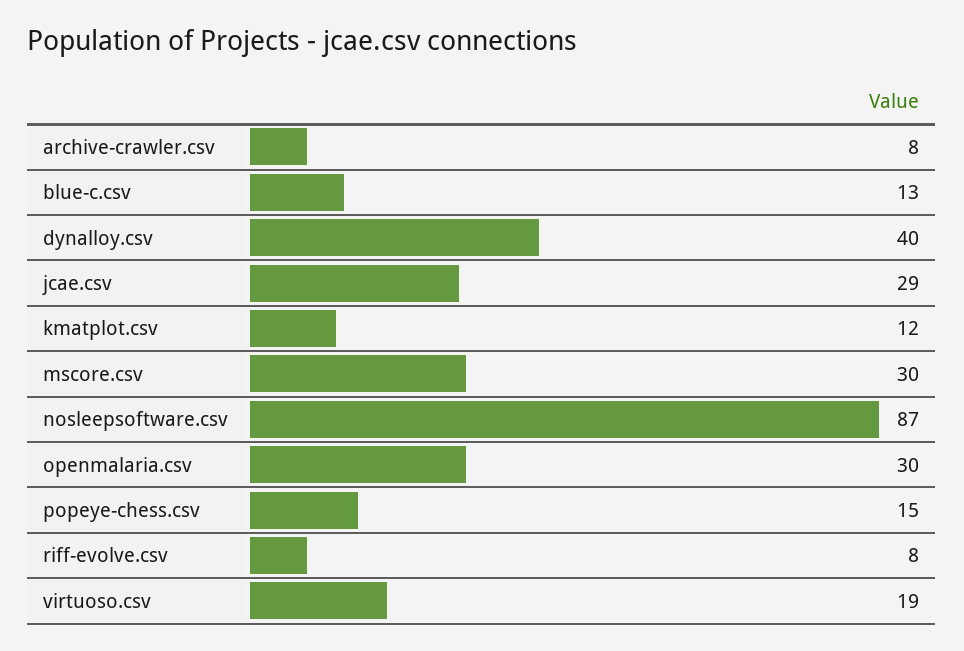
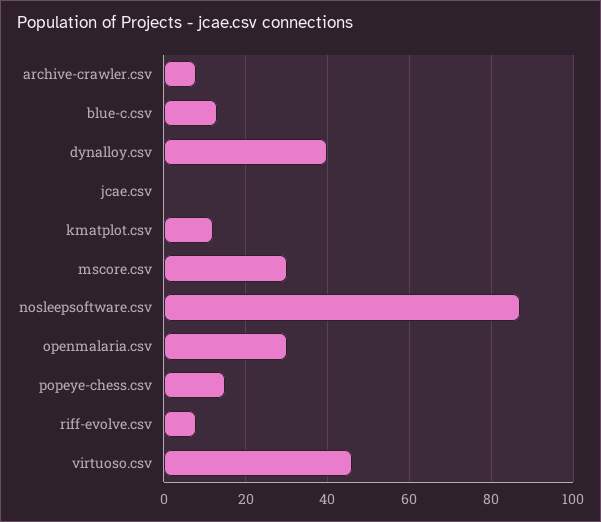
jcae.csv: 29 -> 0
virtuoso.csv: 19 -> 45

